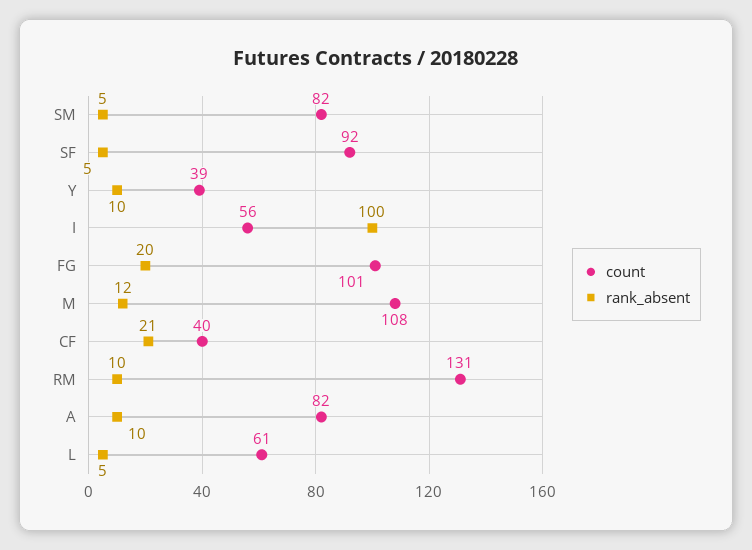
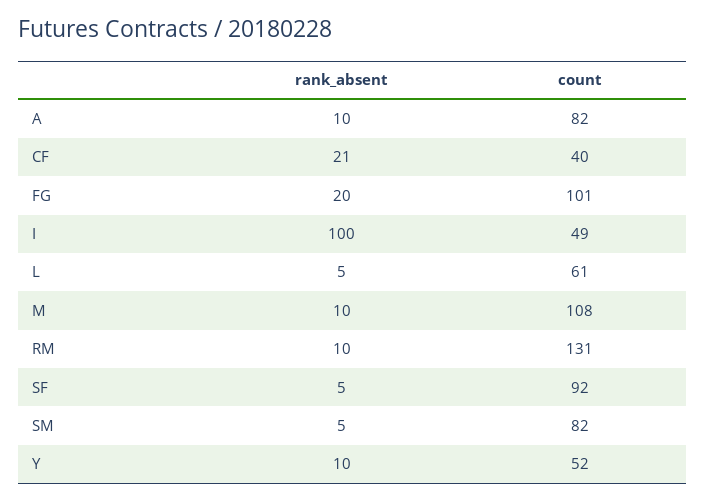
count, Y: 39 -> 52
count, I: 56 -> 49
rank_absent, M: 12 -> 10

